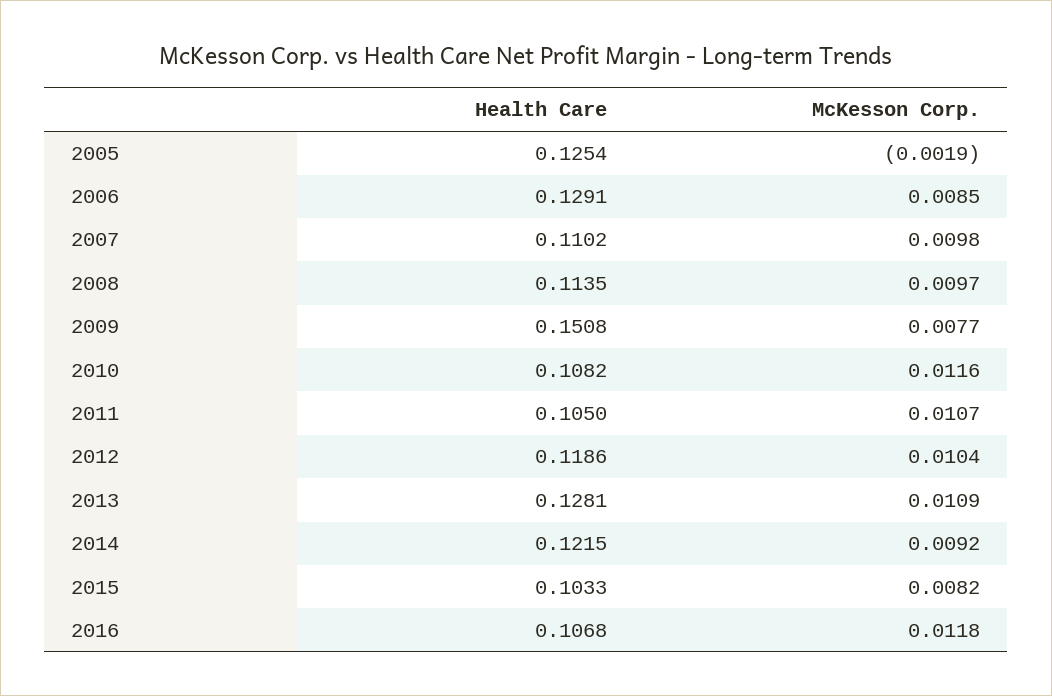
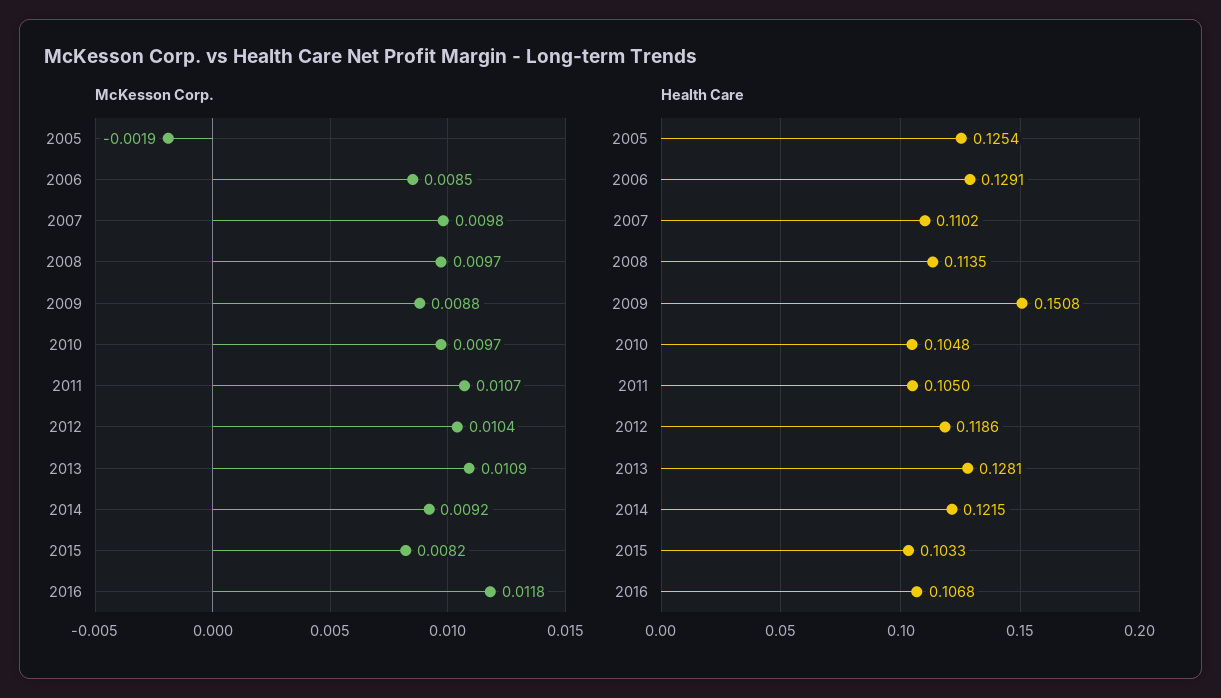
McKesson Corp., 2009: 0.0077 -> 0.0088
Health Care, 2010: 0.1082 -> 0.1048
McKesson Corp., 2010: 0.0116 -> 0.0097

